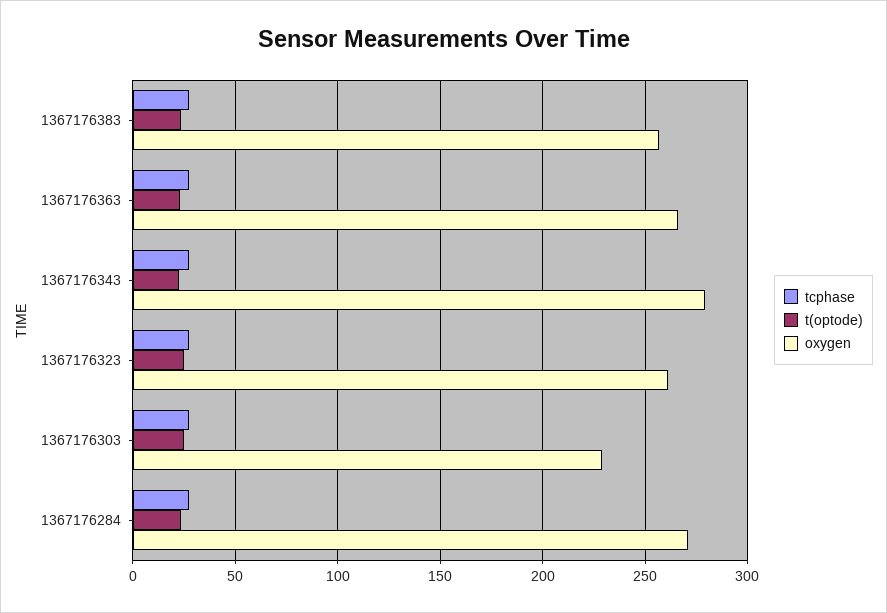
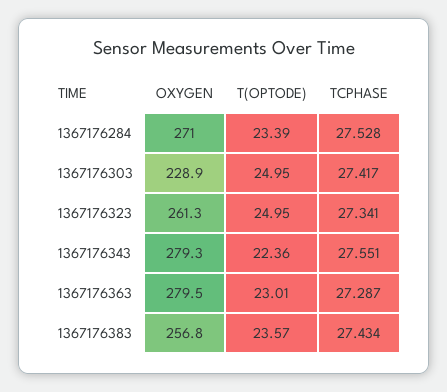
oxygen, 1367176363: 265 -> 279.5

